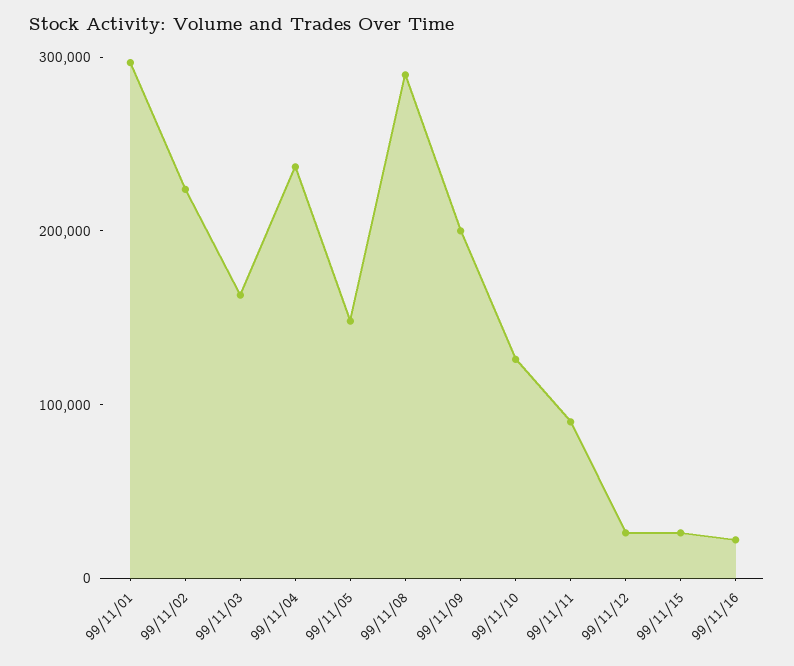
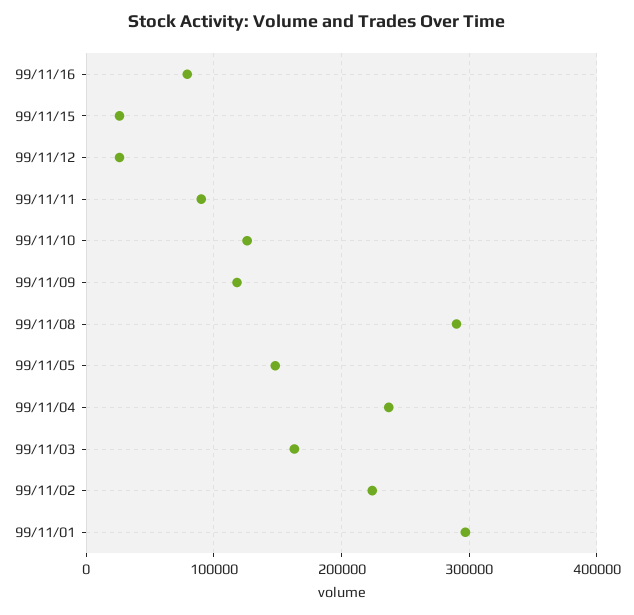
99/11/09: 200000 -> 120000
99/11/16: 20000 -> 80000

